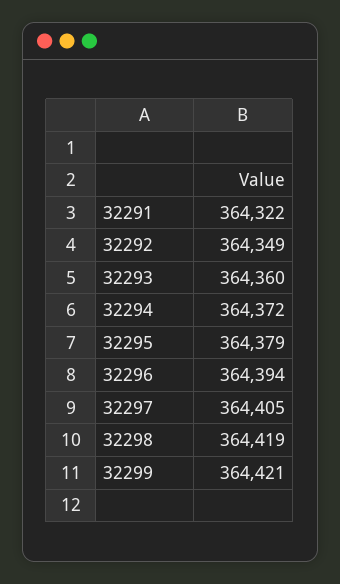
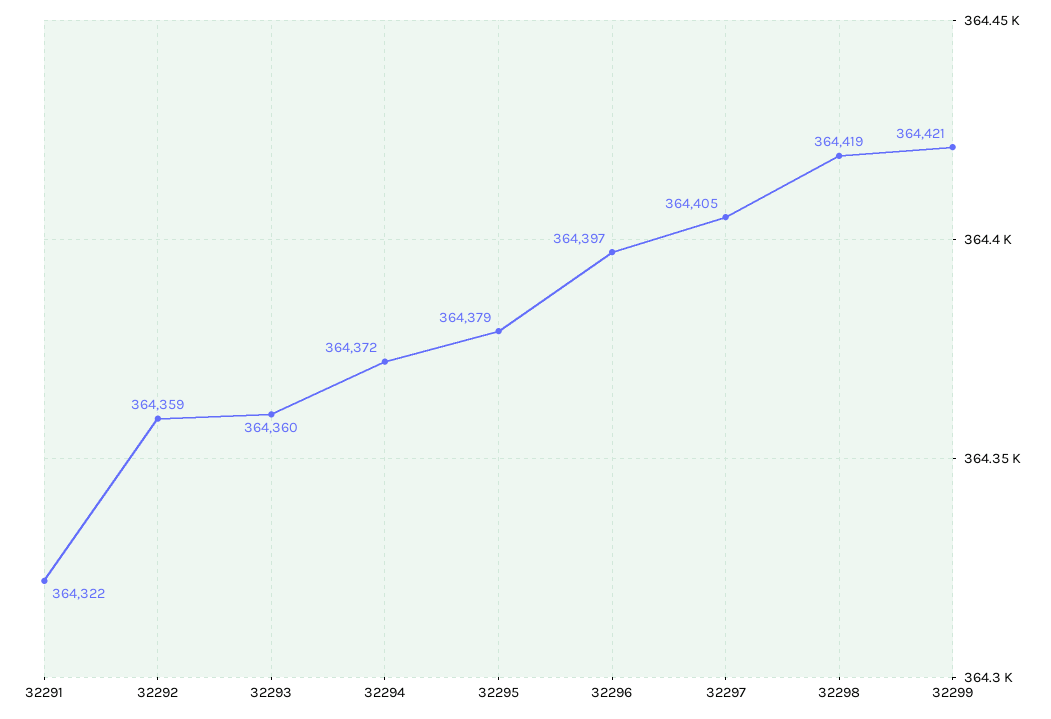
32292: 364349 -> 364359
32296: 364394 -> 364397

